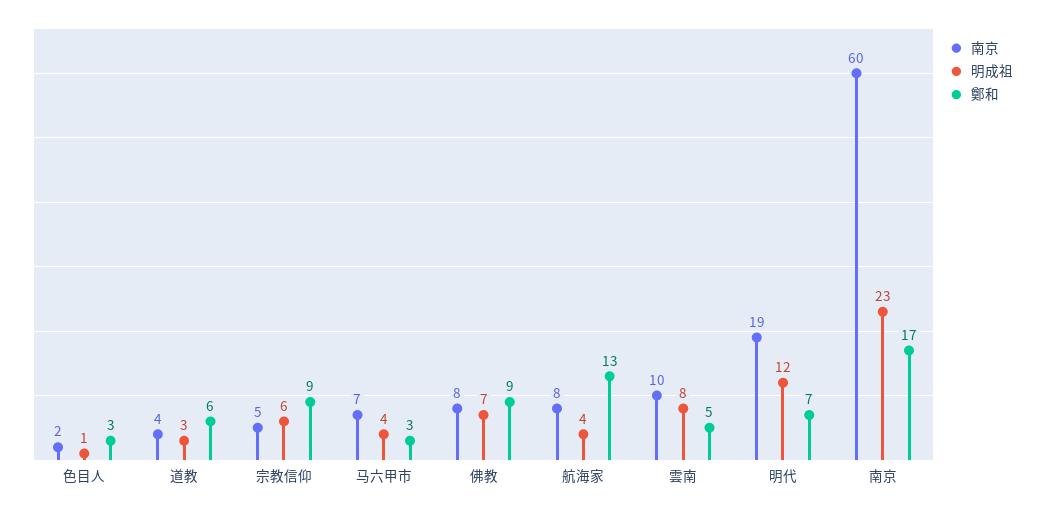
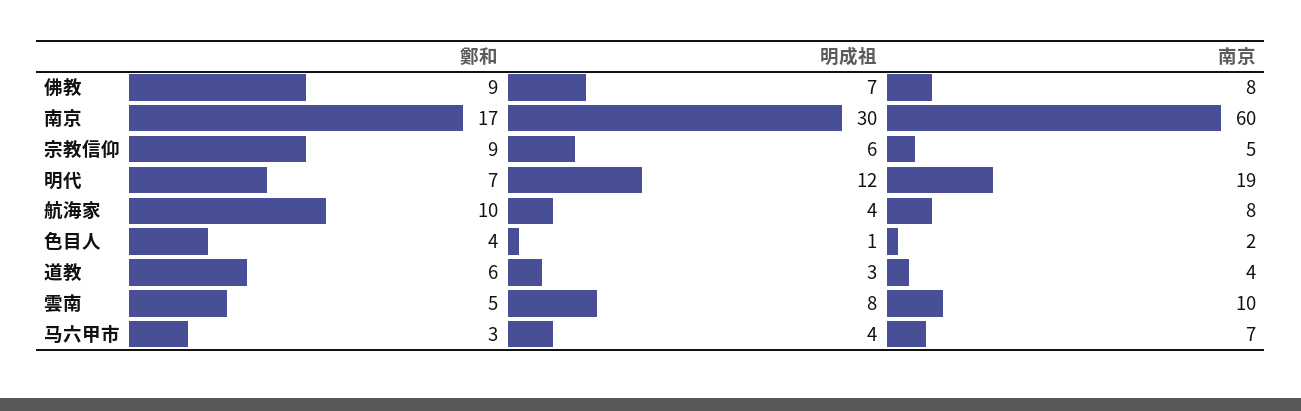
鄭和, 色目人: 3 -> 4
鄭和, 航海家: 13 -> 10
明成祖, 南京: 23 -> 30

